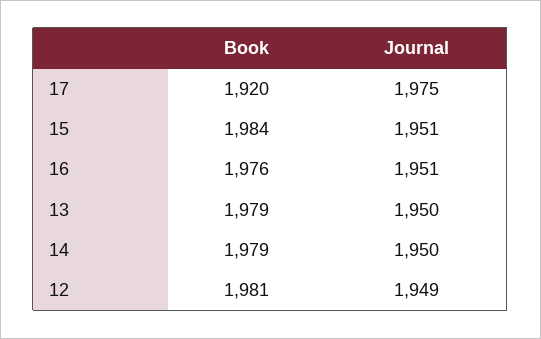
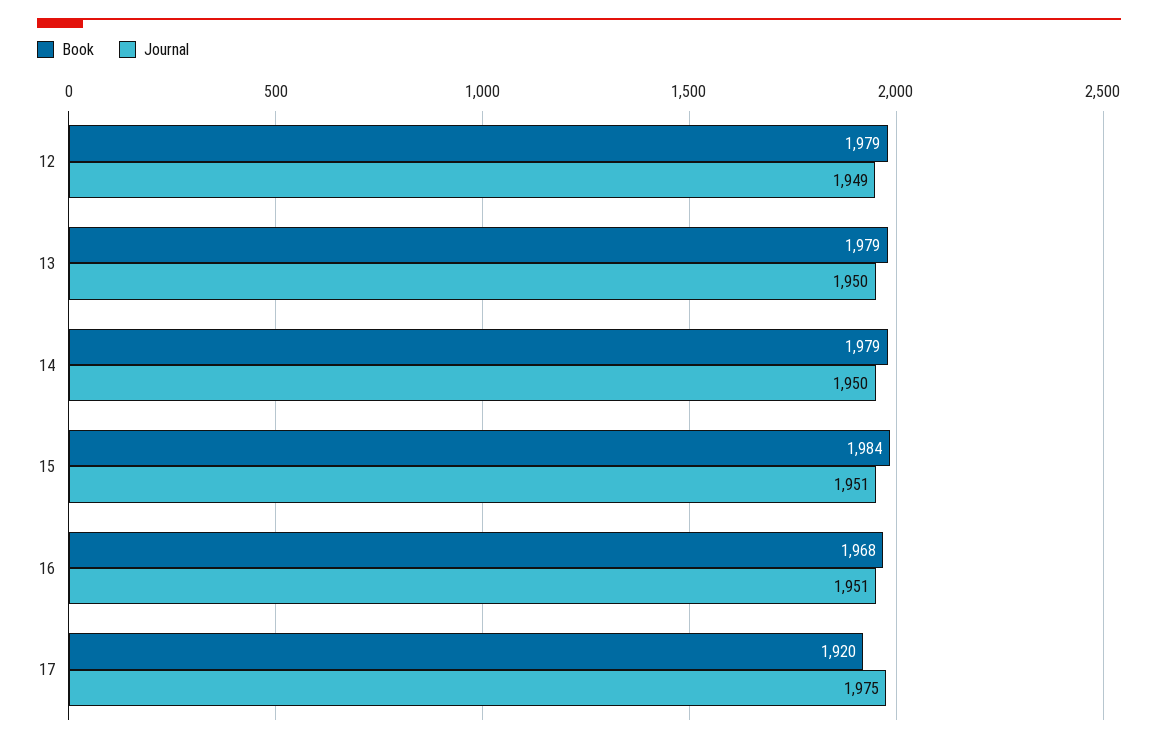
Book, 16: 1976 -> 1968
Book, 12: 1981 -> 1979

